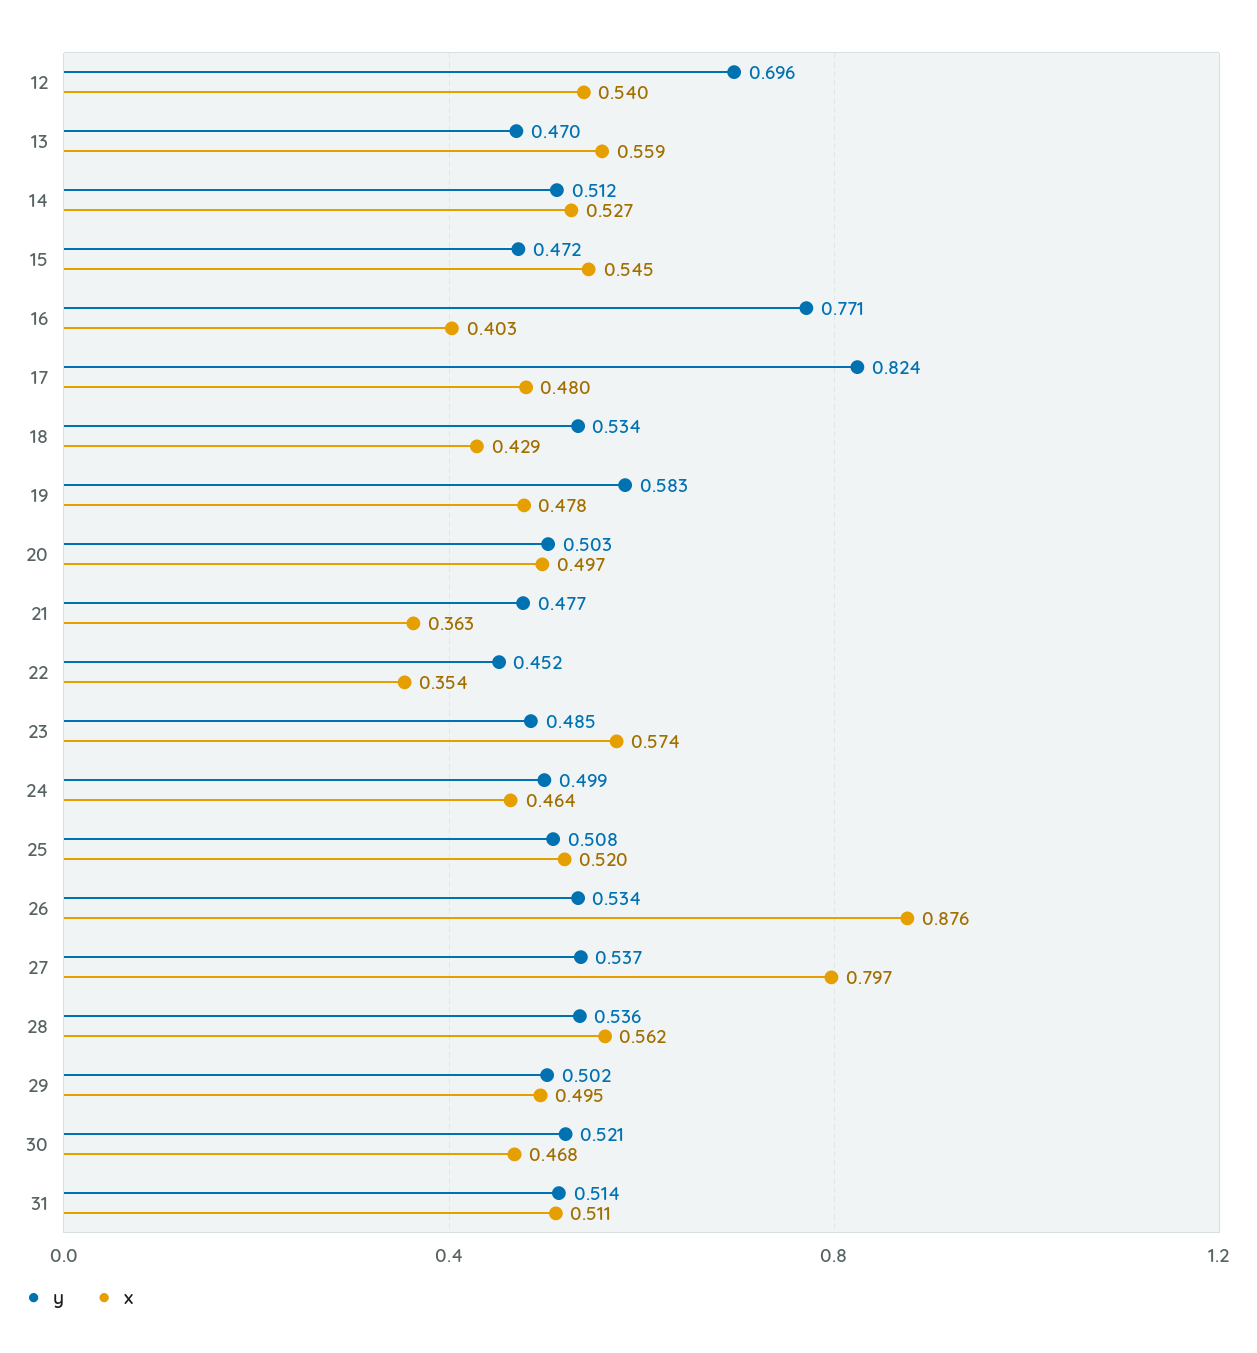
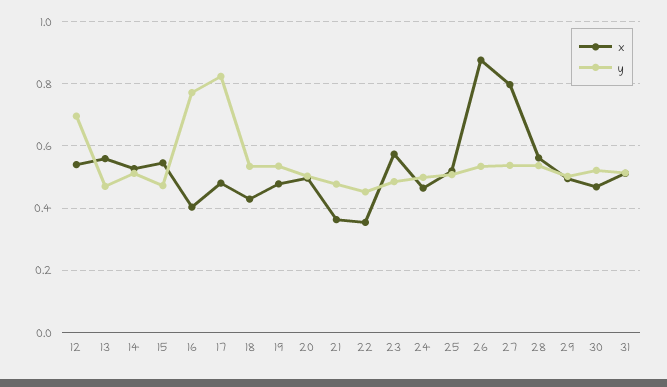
y, 19: 0.583 -> 0.54

